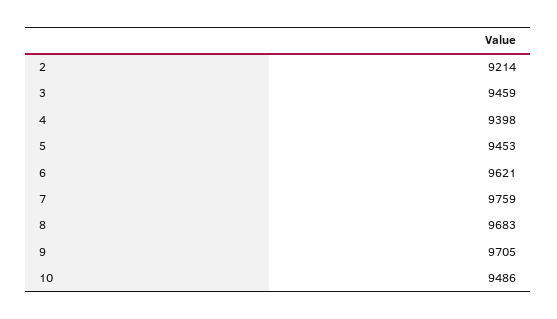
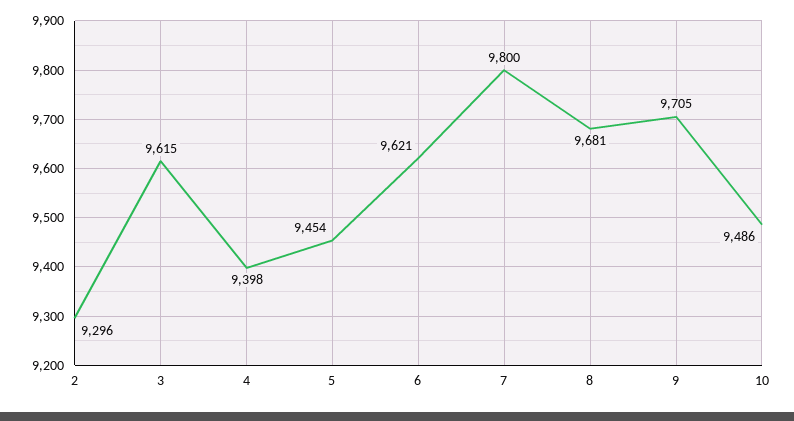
2: 9214 -> 9296
3: 9459 -> 9615
5: 9453 -> 9454
7: 9759 -> 9800
8: 9683 -> 9681

